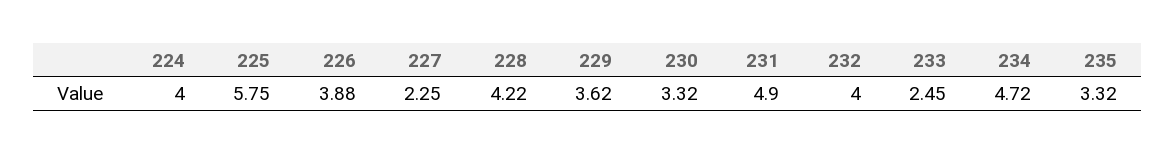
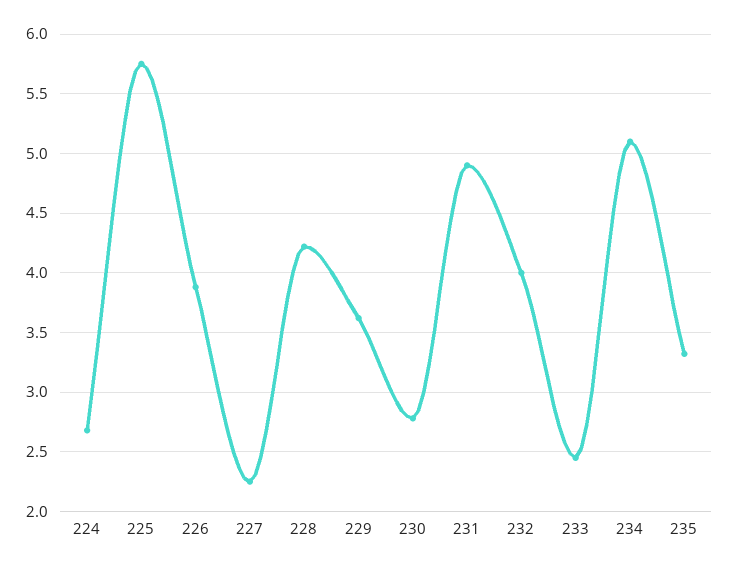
224: 4 -> 2.7
230: 3.32 -> 2.8
234: 4.72 -> 5.1

